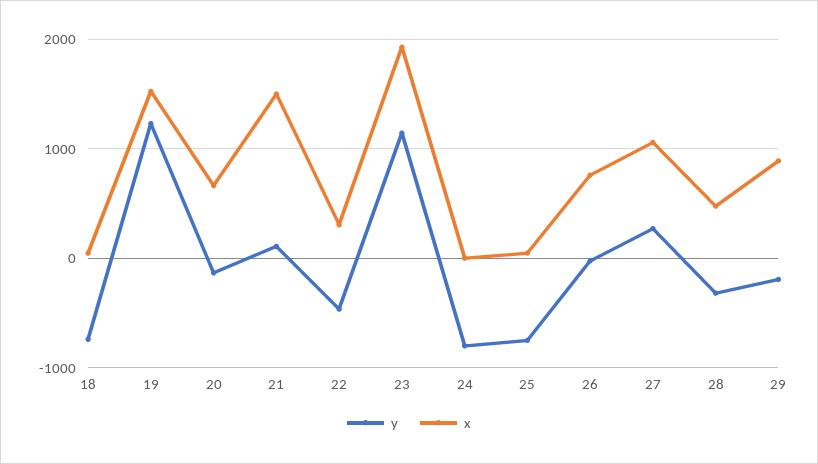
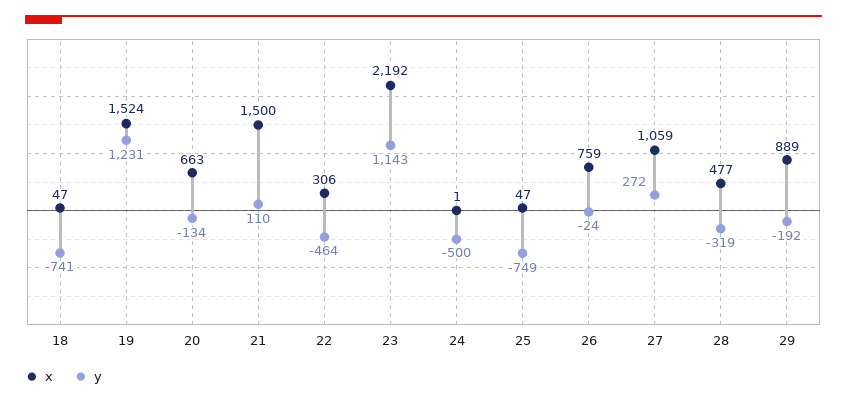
x, 23: 1900 -> 2192
y, 24: -800 -> -500

